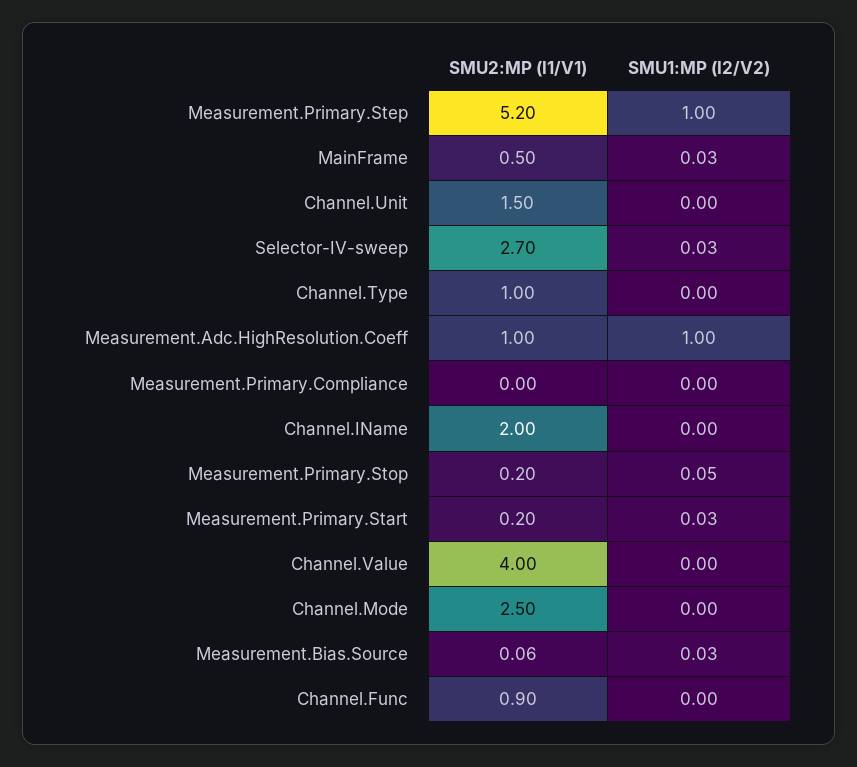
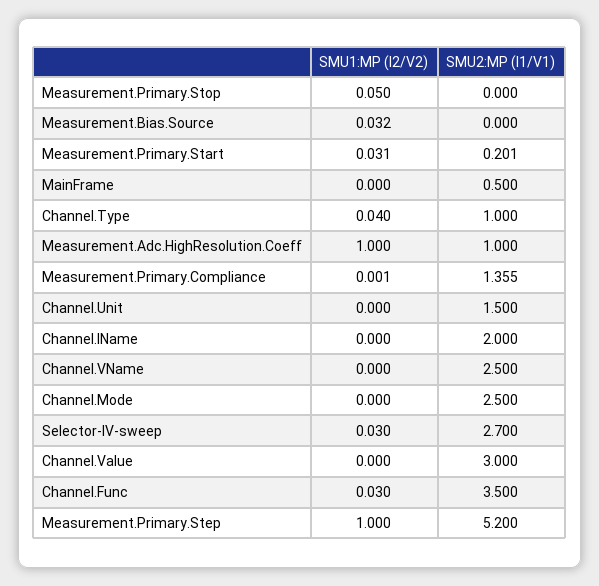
SMU1:MP (I2/V2), MainFrame: 0.03 -> 0
SMU1:MP (I2/V2), Channel.Type: 0 -> 0.04
SMU2:MP (I1/V1), Measurement.Primary.Compliance: 0 -> 1.355
SMU2:MP (I1/V1), Measurement.Primary.Stop: 0.2 -> 0
SMU2:MP (I1/V1), Channel.Value: 4 -> 3
SMU2:MP (I1/V1), Measurement.Bias.Source: 0.06 -> 0
SMU2:MP (I1/V1), Channel.Func: 0.9 -> 3.5
SMU1:MP (I2/V2), Channel.Func: 0 -> 0.03
SMU1:MP (I2/V2), Channel.VName: none -> 0
SMU2:MP (I1/V1), Channel.VName: none -> 2.5

